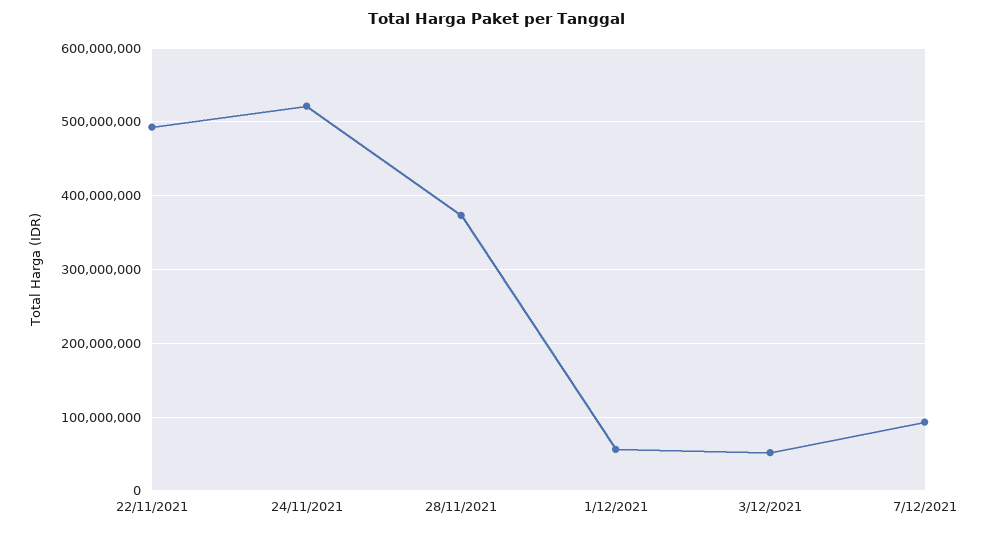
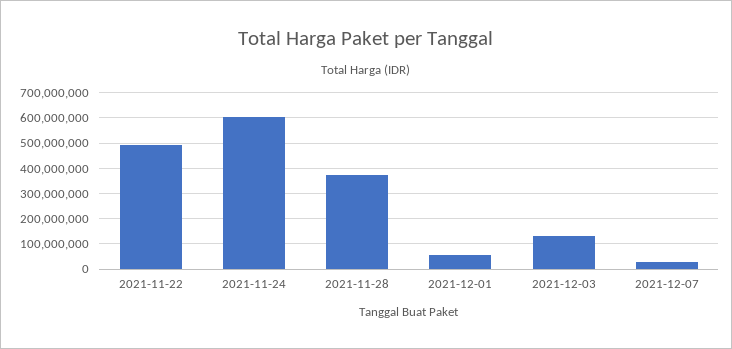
24/11/2021: 520000000 -> 600000000
3/12/2021: 50000000 -> 125000000
7/12/2021: 90000000 -> 25000000

